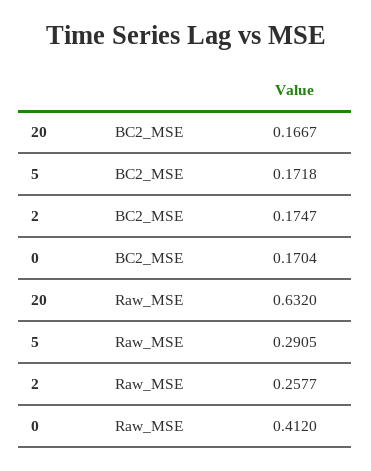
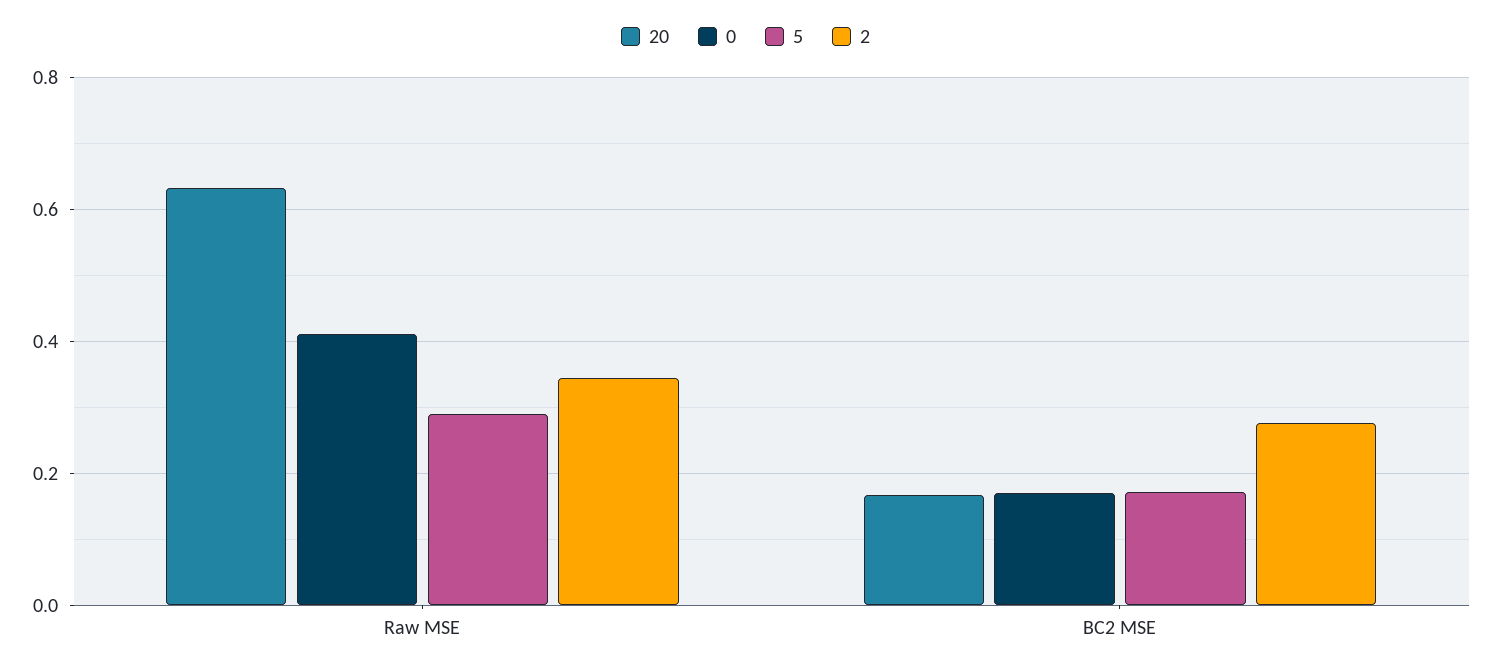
2, BC2_MSE: 0.1747 -> 0.28
2, Raw_MSE: 0.2577 -> 0.34

